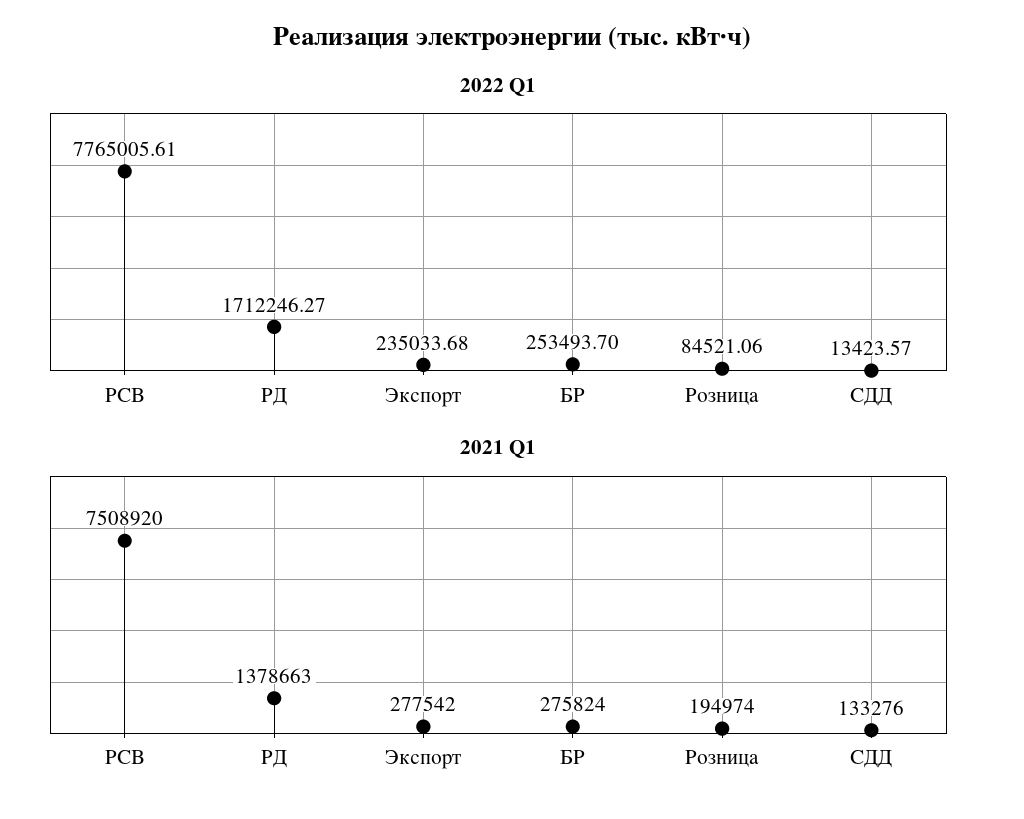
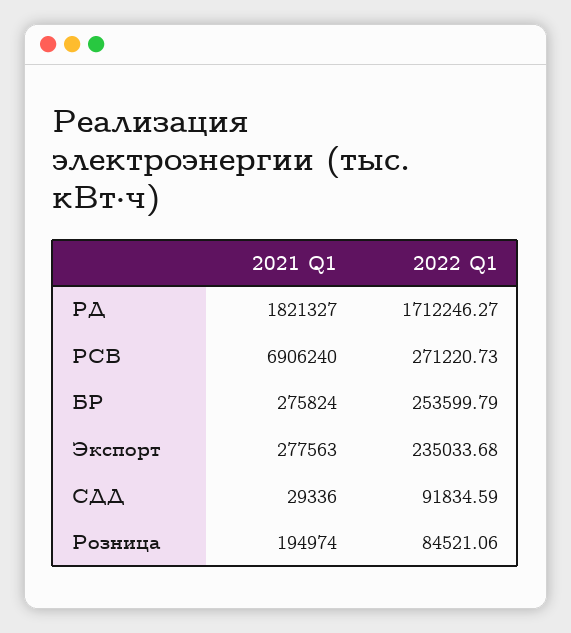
2022 Q1, РСВ: 7765005.61 -> 271220.73
2022 Q1, БР: 253493.7 -> 253599.79
2022 Q1, СДД: 13423.57 -> 91834.59
2021 Q1, РСВ: 7508920 -> 6906240
2021 Q1, РД: 1378663 -> 1821327
2021 Q1, Экспорт: 277542 -> 277563
2021 Q1, СДД: 133276 -> 29336

